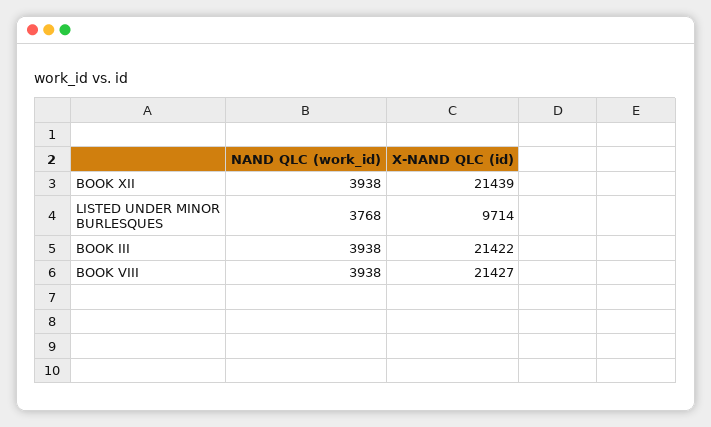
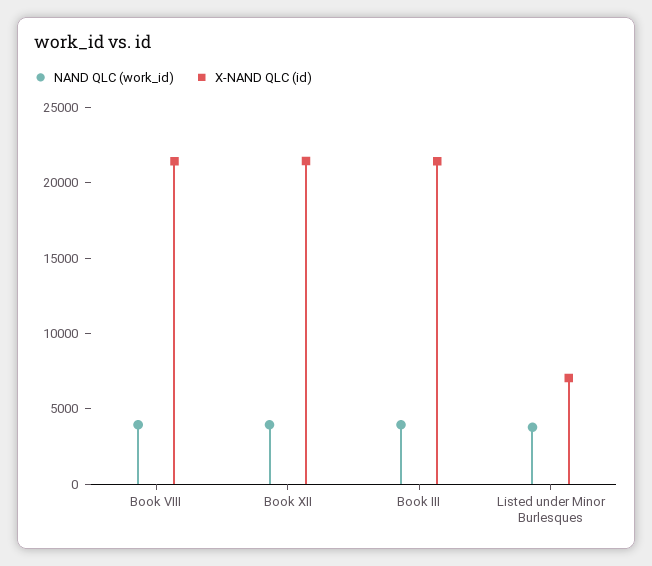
X-NAND QLC (id), LISTED UNDER MINOR BURLESQUES: 9714 -> 7000

